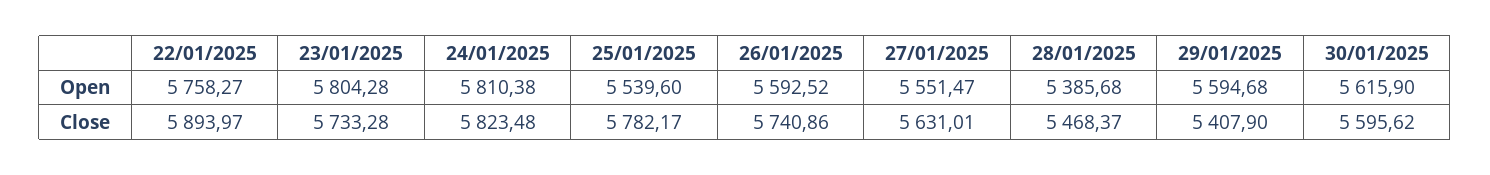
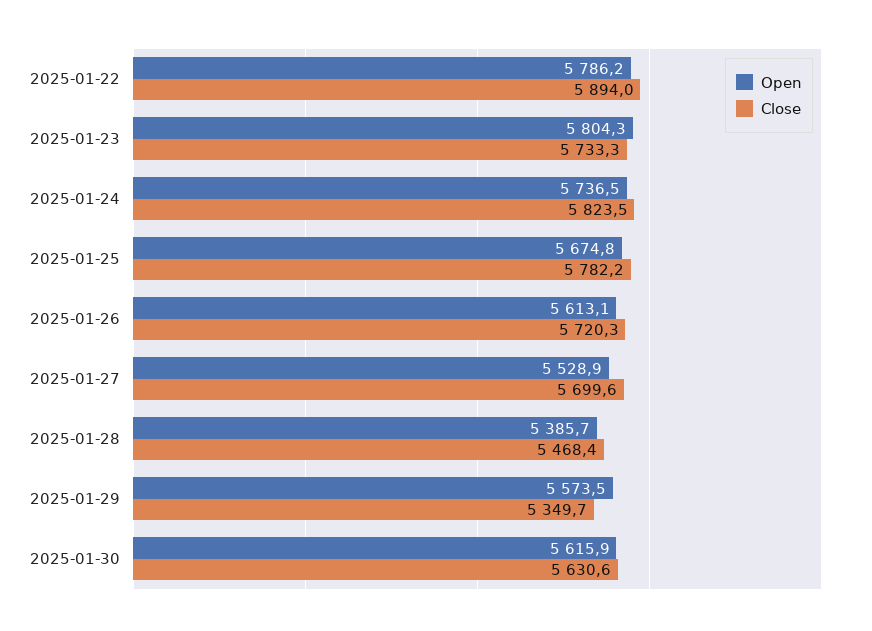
Open, 22/01/2025: 5758.27 -> 5786.2
Open, 24/01/2025: 5810.38 -> 5736.5
Open, 25/01/2025: 5539.6 -> 5674.8
Open, 26/01/2025: 5592.52 -> 5613.1
Open, 27/01/2025: 5551.47 -> 5528.9
Open, 29/01/2025: 5594.68 -> 5573.5
Close, 26/01/2025: 5740.86 -> 5720.3
Close, 27/01/2025: 5631.01 -> 5699.6
Close, 29/01/2025: 5407.9 -> 5349.7
Close, 30/01/2025: 5595.62 -> 5630.6

